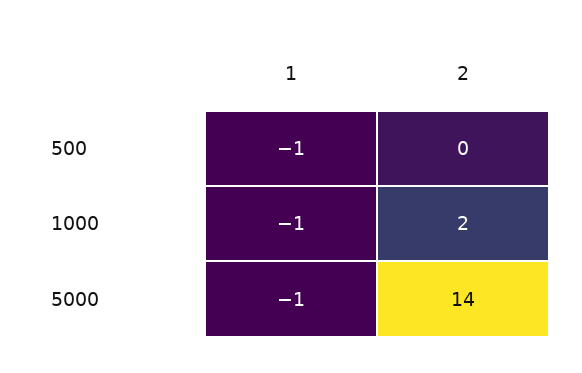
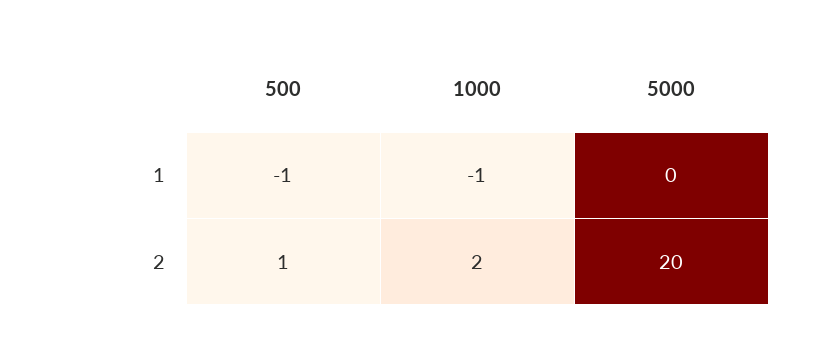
2, 500: 0 -> 1
1, 5000: -1 -> 0
2, 5000: 14 -> 20

